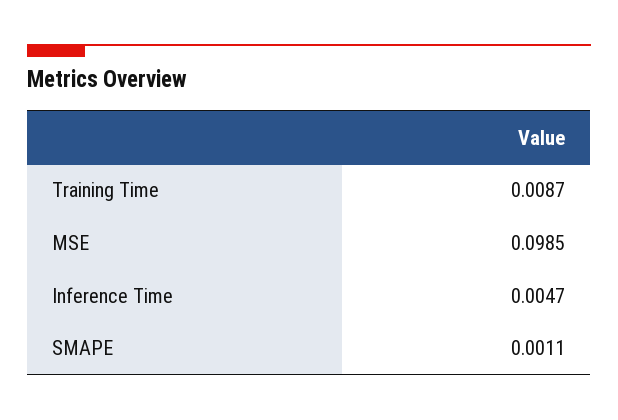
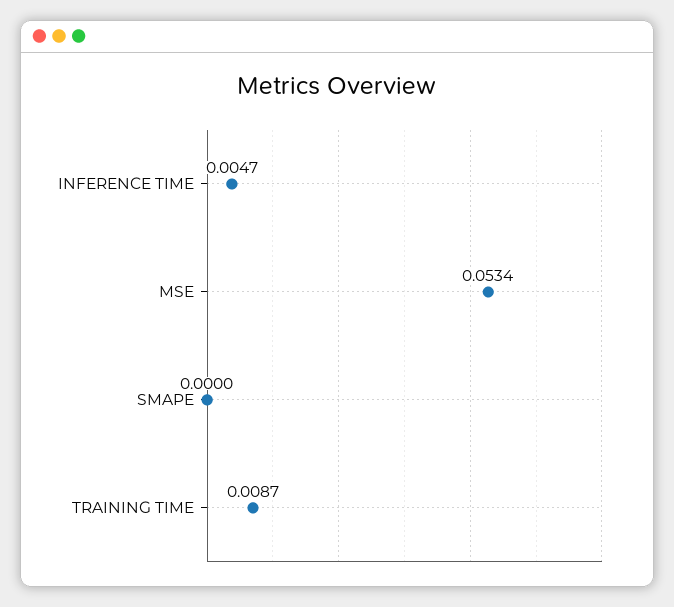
MSE: 0.0985 -> 0.0534
SMAPE: 0.0011 -> 0

